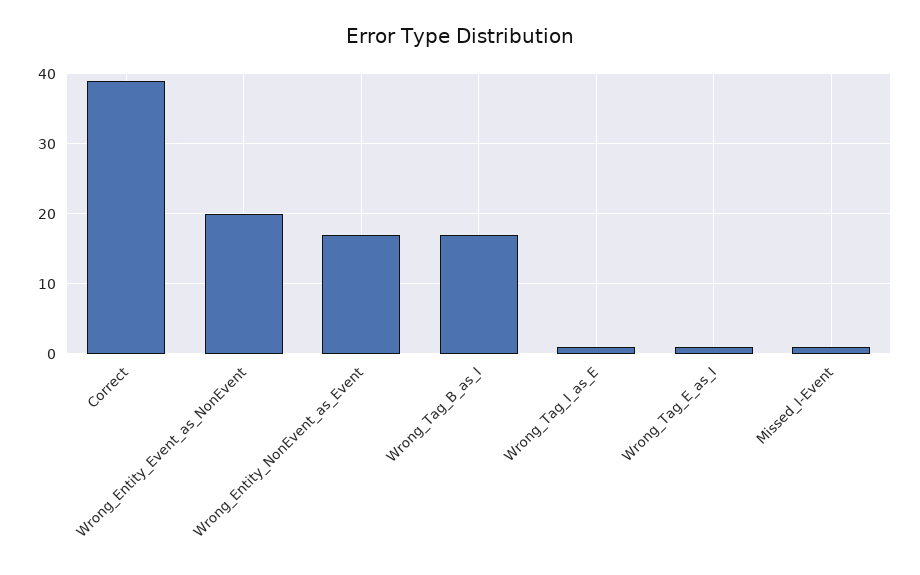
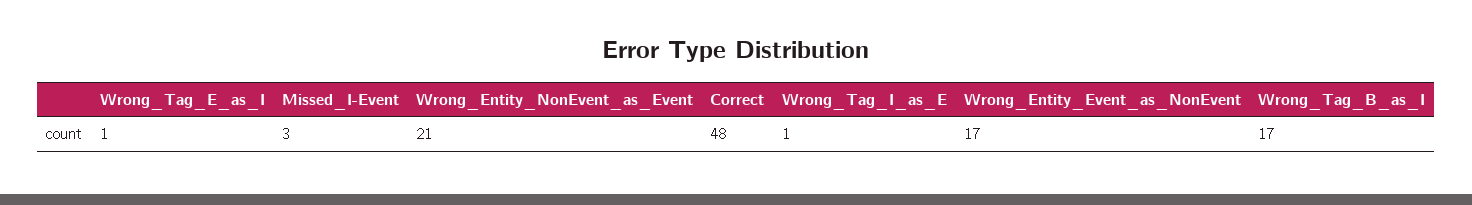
Correct: 39 -> 48
Wrong_Entity_Event_as_NonEvent: 20 -> 17
Wrong_Entity_NonEvent_as_Event: 17 -> 21
Missed_I-Event: 1 -> 3

